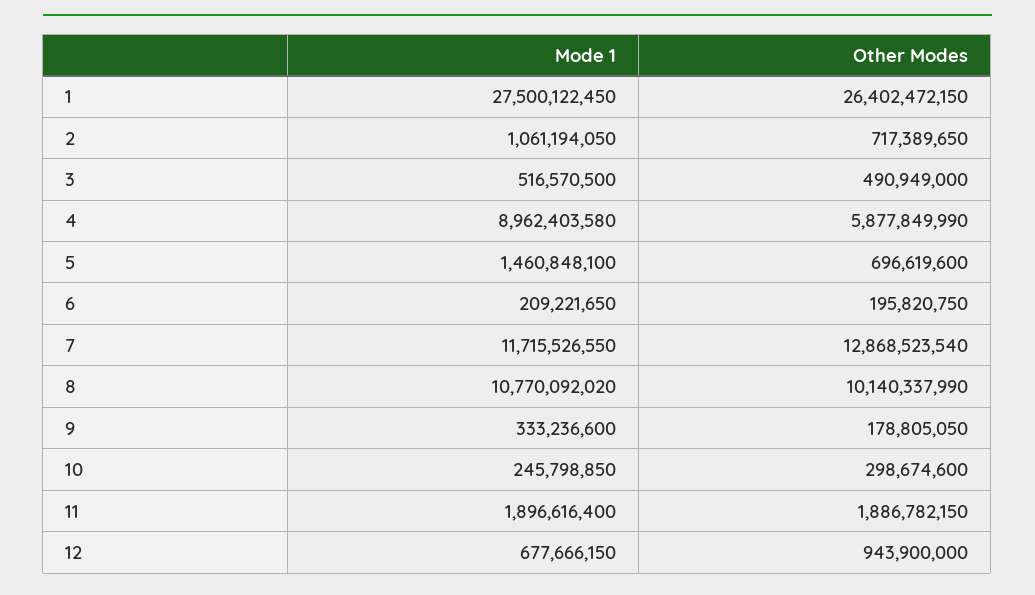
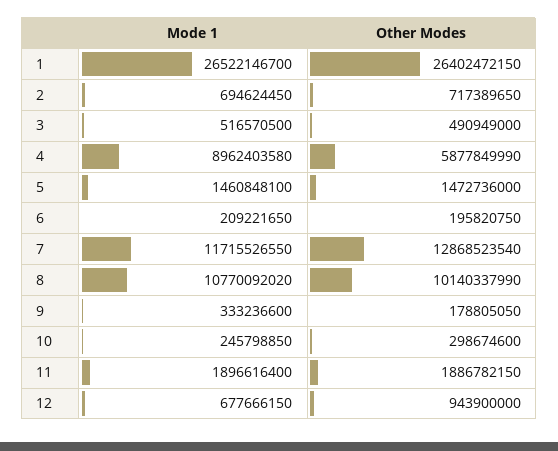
Mode 1, 1: 27500122450 -> 26522146700
Mode 1, 2: 1061194050 -> 694624450
Other Modes, 5: 696619600 -> 1472736000

